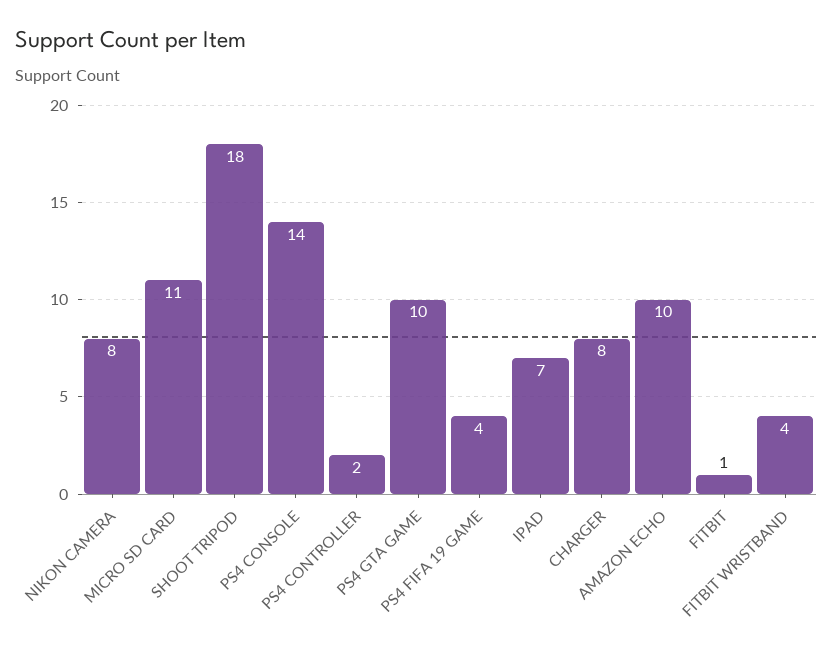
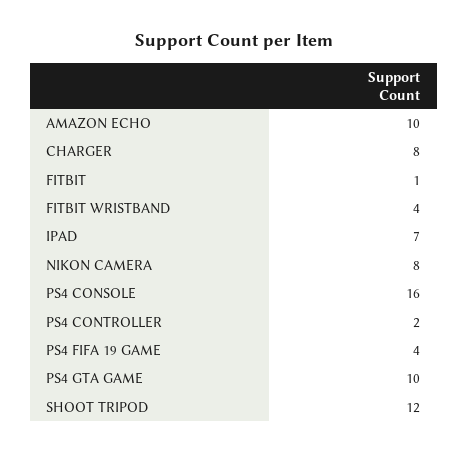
MICRO SD CARD: 11 -> none
SHOOT TRIPOD: 18 -> 12
PS4 CONSOLE: 14 -> 16

